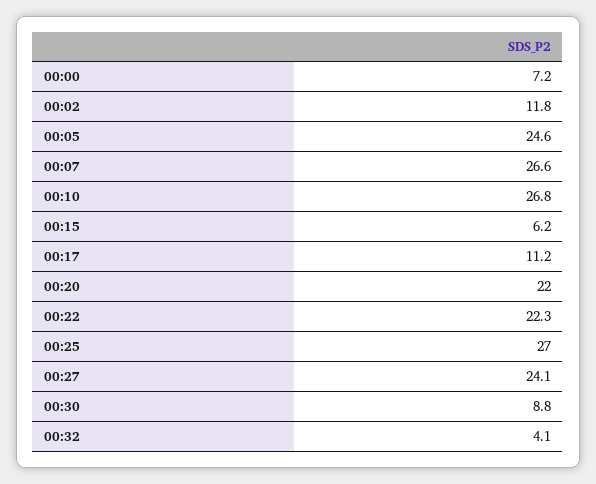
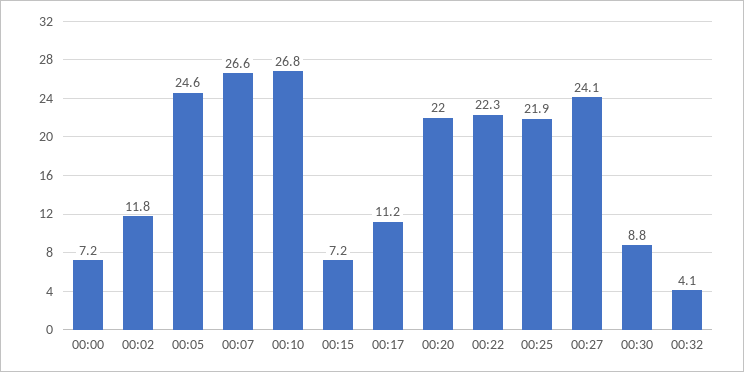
00:15: 6.2 -> 7.2
00:25: 27 -> 21.9

